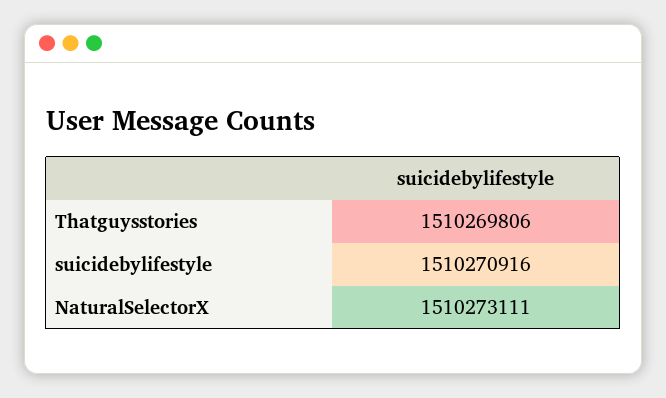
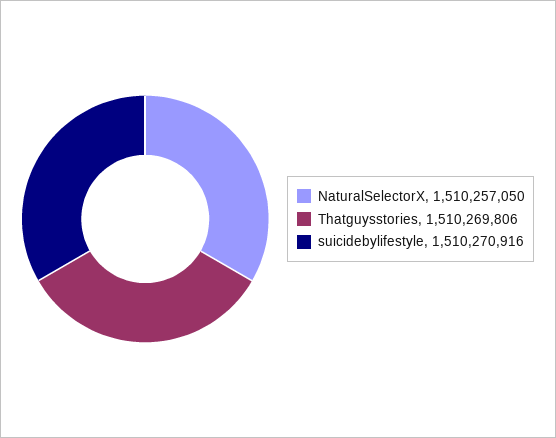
NaturalSelectorX: 1510273111 -> 1510257050

